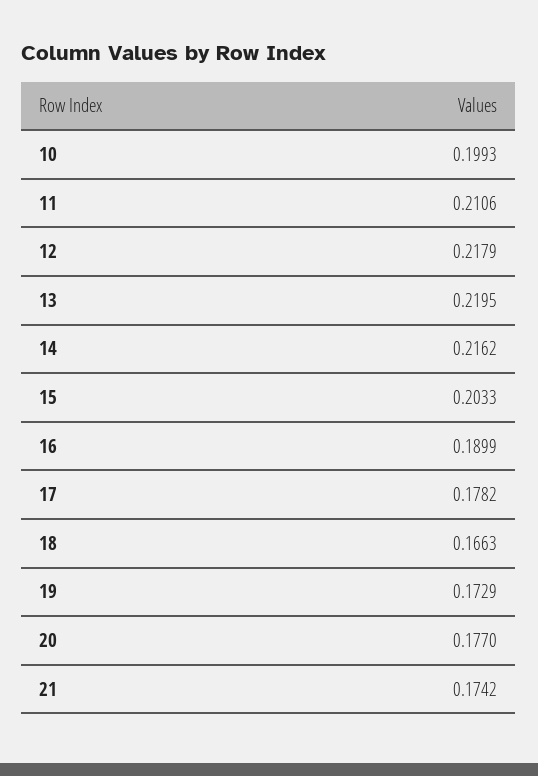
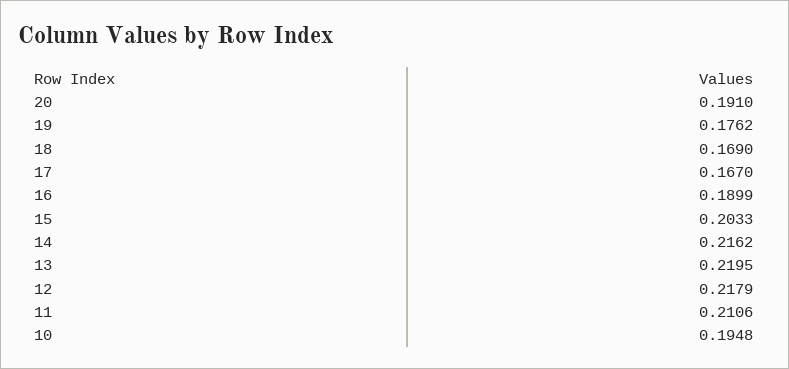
10: 0.1993 -> 0.1948
17: 0.1782 -> 0.167
18: 0.1663 -> 0.169
19: 0.1729 -> 0.1762
20: 0.177 -> 0.191
21: 0.1742 -> none

